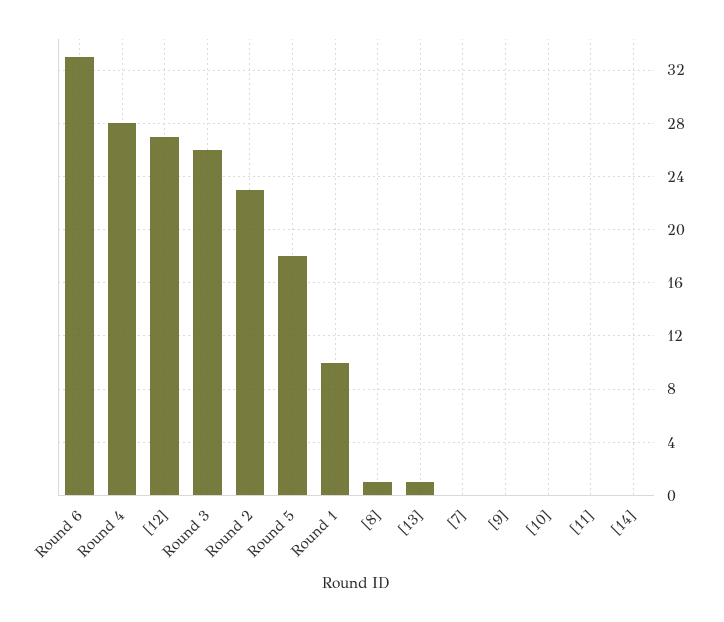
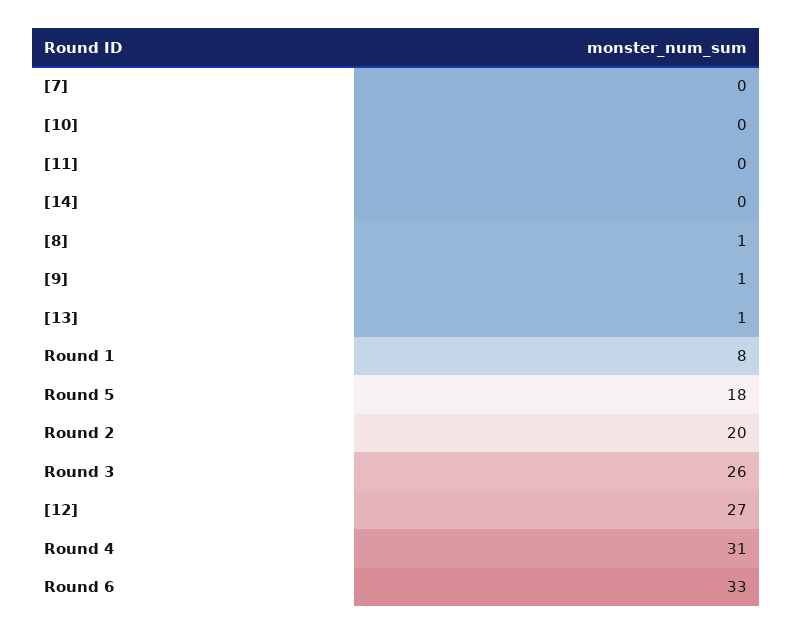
Round 4: 28 -> 31
Round 2: 23 -> 20
Round 1: 10 -> 8
[9]: 0 -> 1

